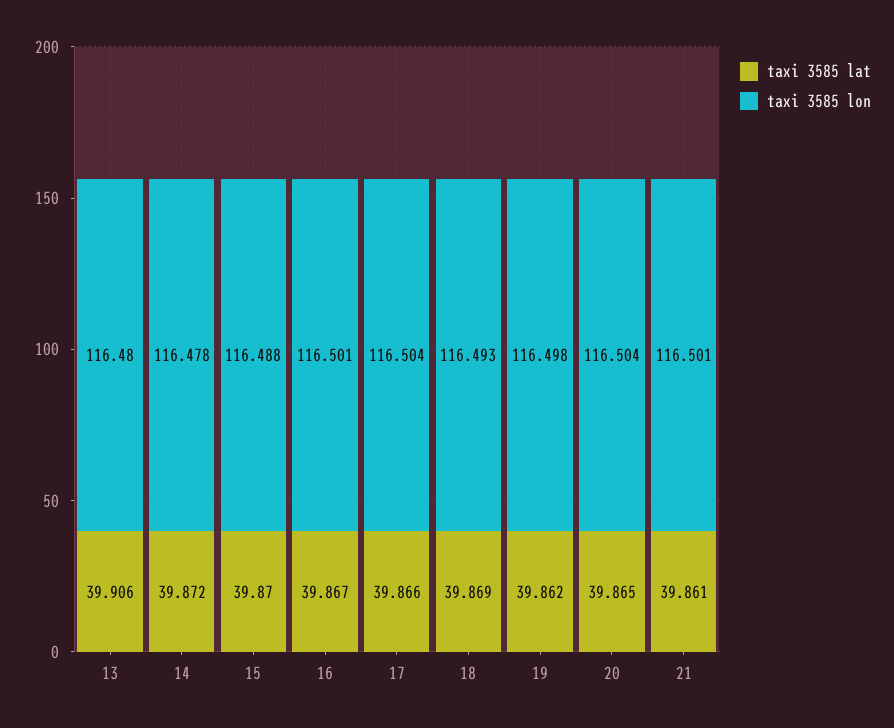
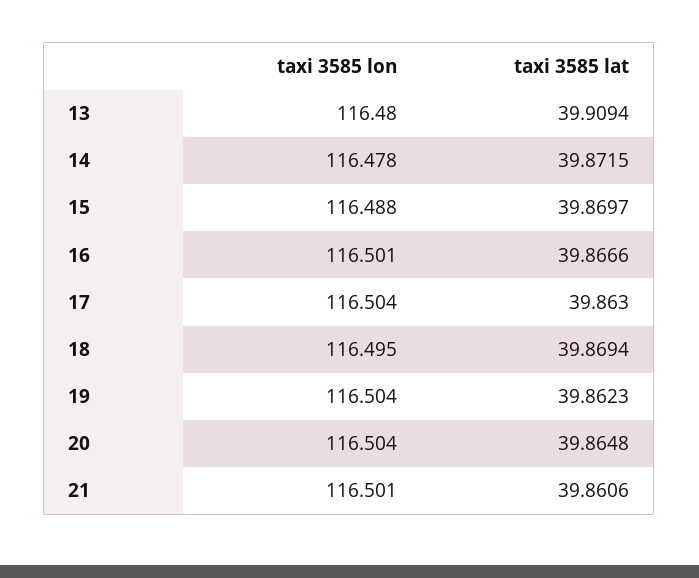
taxi 3585 lat, 13: 39.906 -> 39.9094
taxi 3585 lat, 17: 39.866 -> 39.863
taxi 3585 lon, 18: 116.493 -> 116.495
taxi 3585 lon, 19: 116.498 -> 116.504

